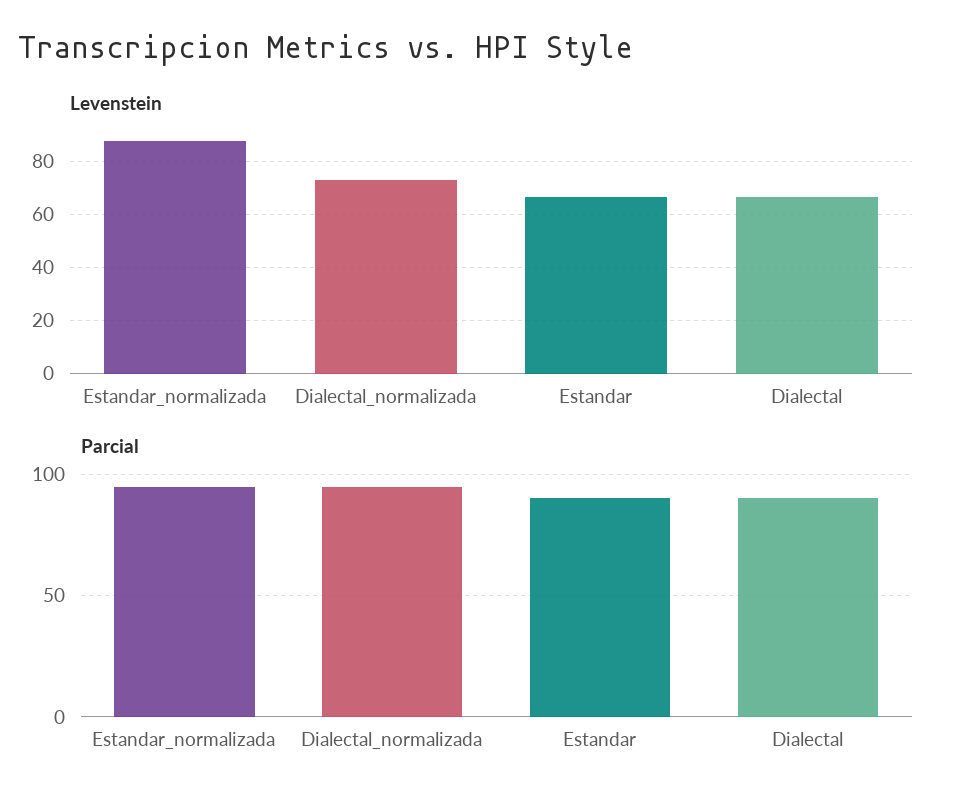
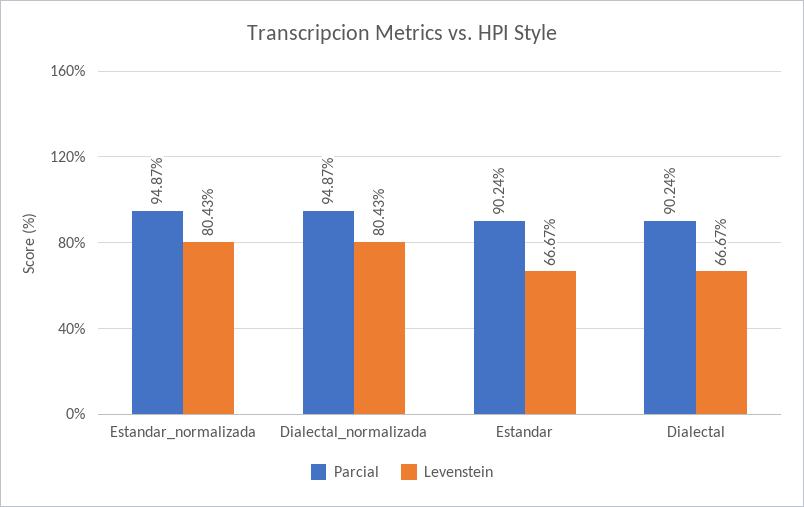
Levenstein, Estandar_normalizada: 87.5 -> 80.43
Levenstein, Dialectal_normalizada: 72.5 -> 80.43

